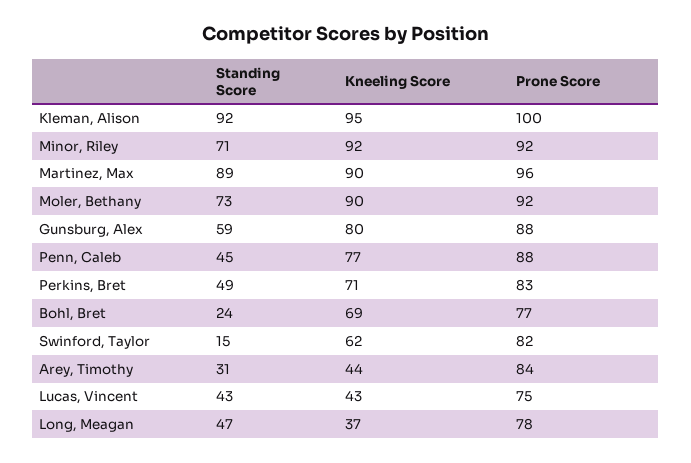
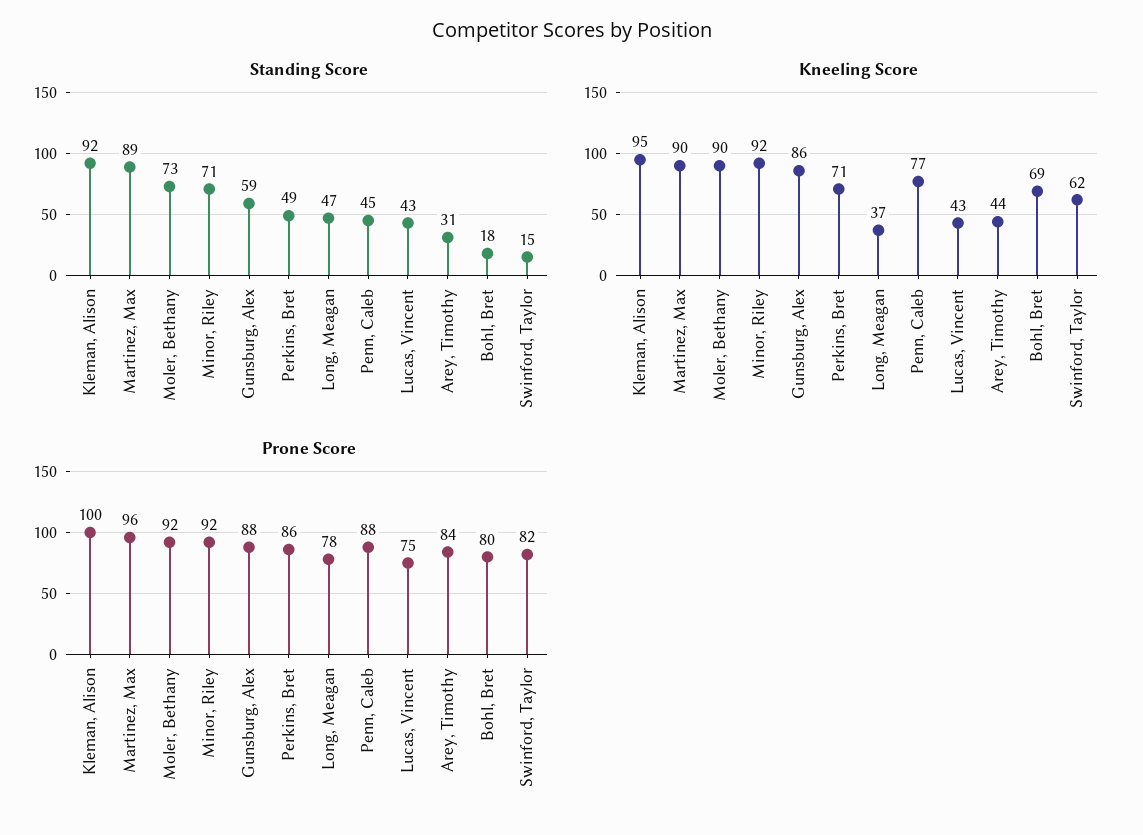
Kneeling Score, Gunsburg, Alex: 80 -> 86
Prone Score, Perkins, Bret: 83 -> 86
Standing Score, Bohl, Bret: 24 -> 18
Prone Score, Bohl, Bret: 77 -> 80

